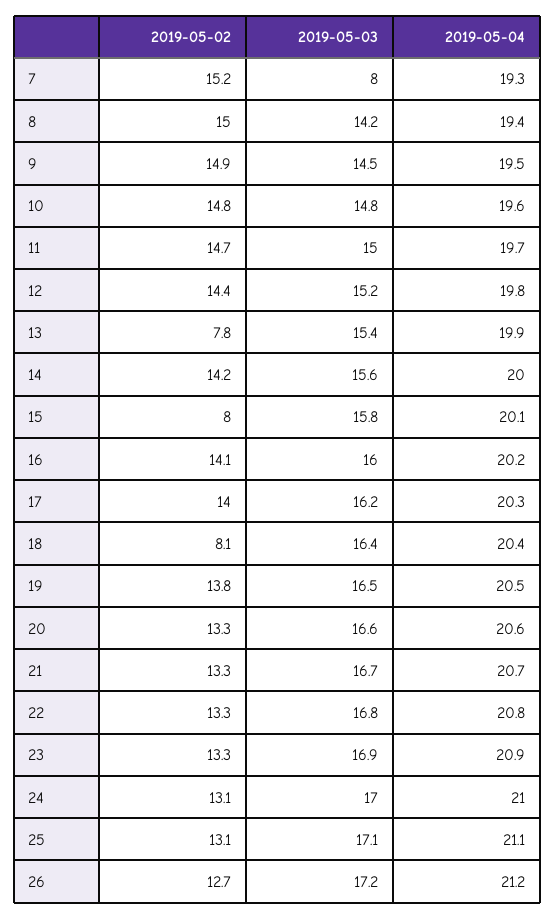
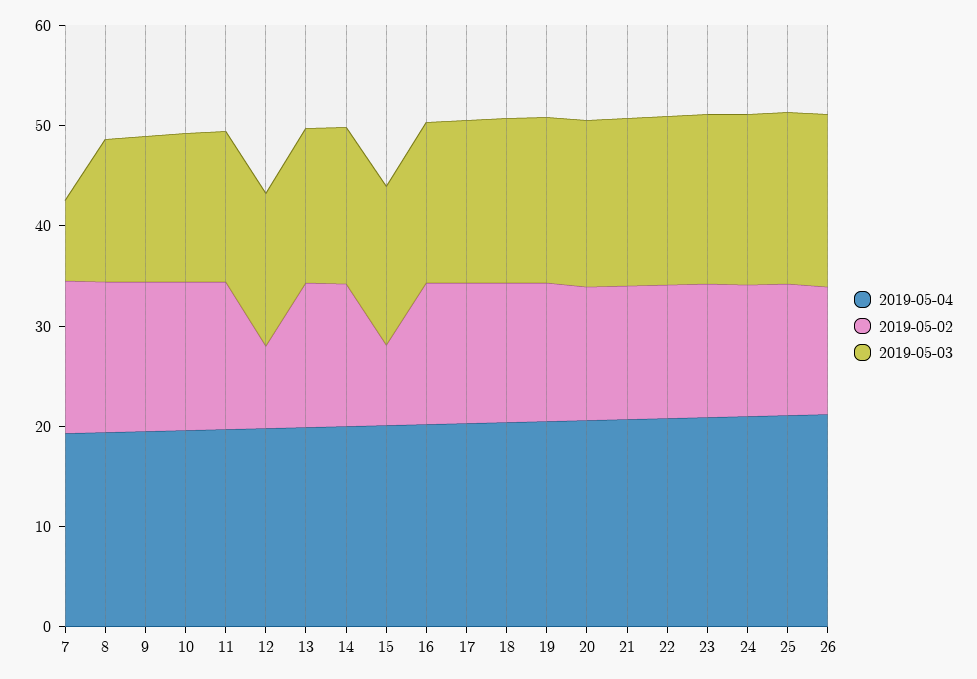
2019-05-02, 12: 14.4 -> 8
2019-05-02, 13: 7.8 -> 14
2019-05-02, 18: 8.1 -> 14

